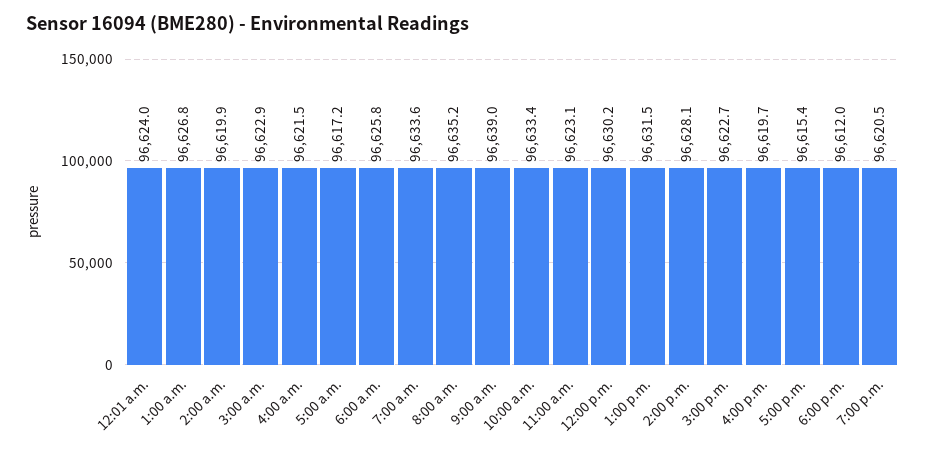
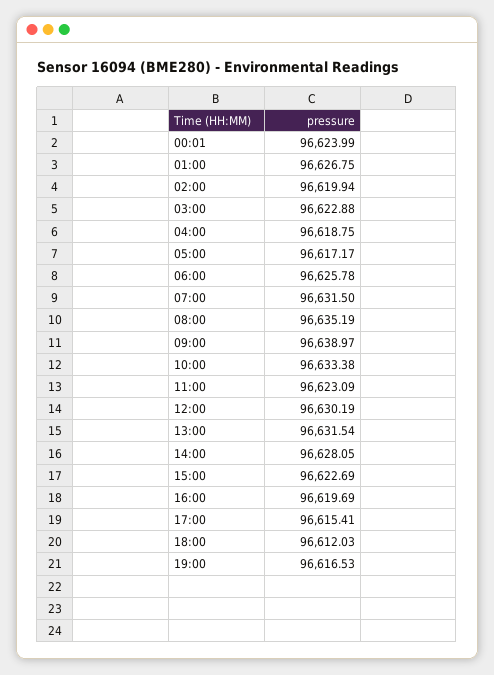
4:00 a.m.: 96621.5 -> 96618.75
7:00 a.m.: 96633.6 -> 96631.5
7:00 p.m.: 96620.5 -> 96616.53

